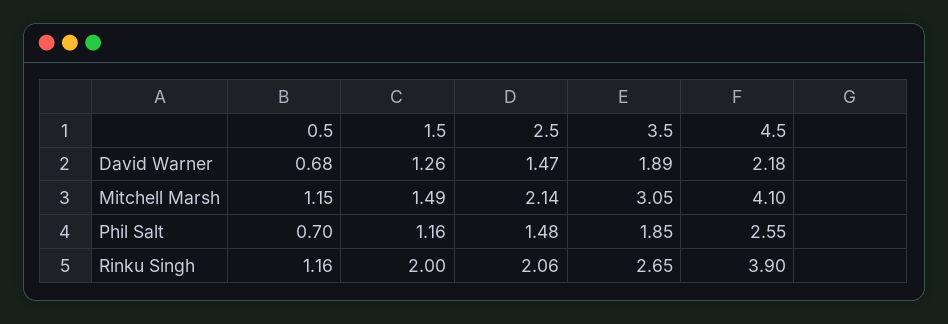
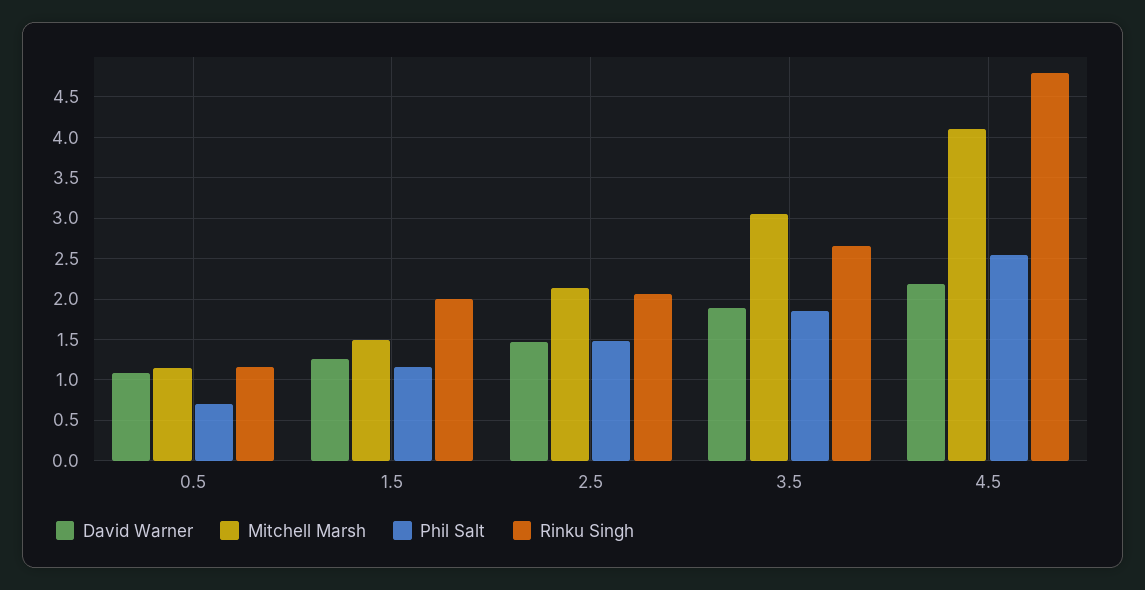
David Warner, 0.5: 0.68 -> 1.1
Rinku Singh, 4.5: 3.9 -> 4.8

